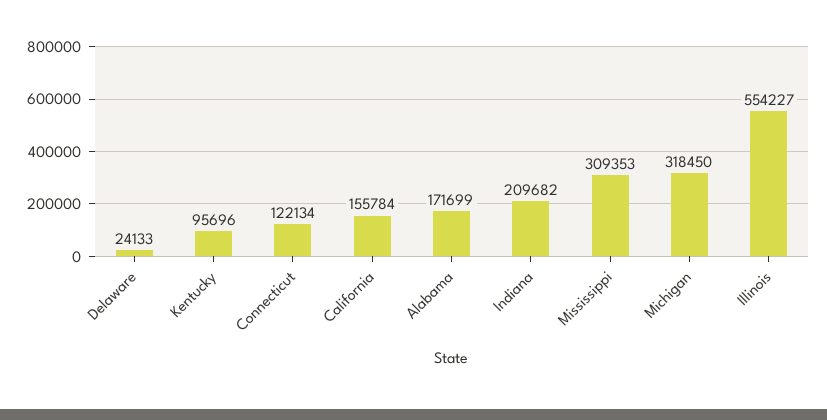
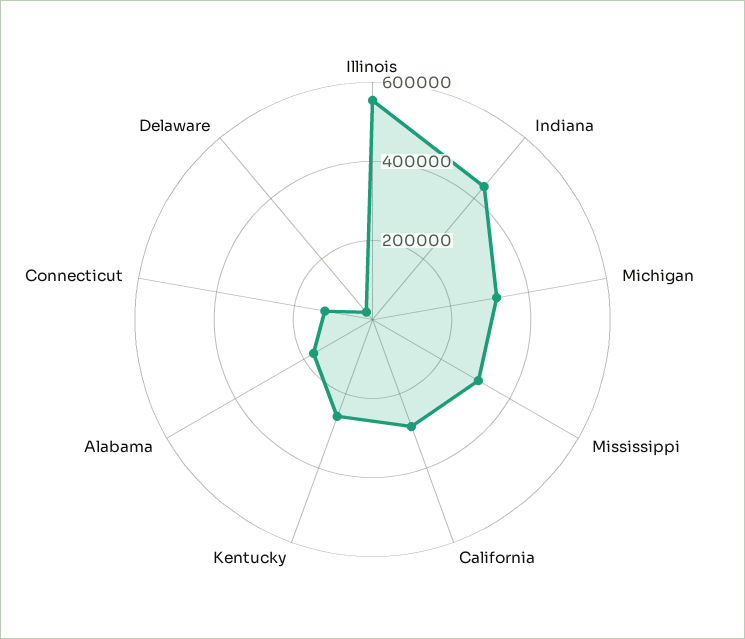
Kentucky: 95696 -> 250000
California: 155784 -> 300000
Indiana: 209682 -> 450000

